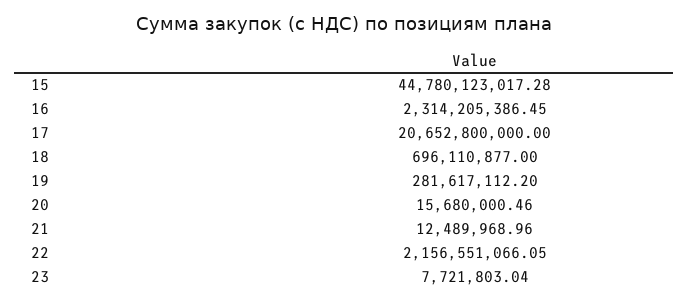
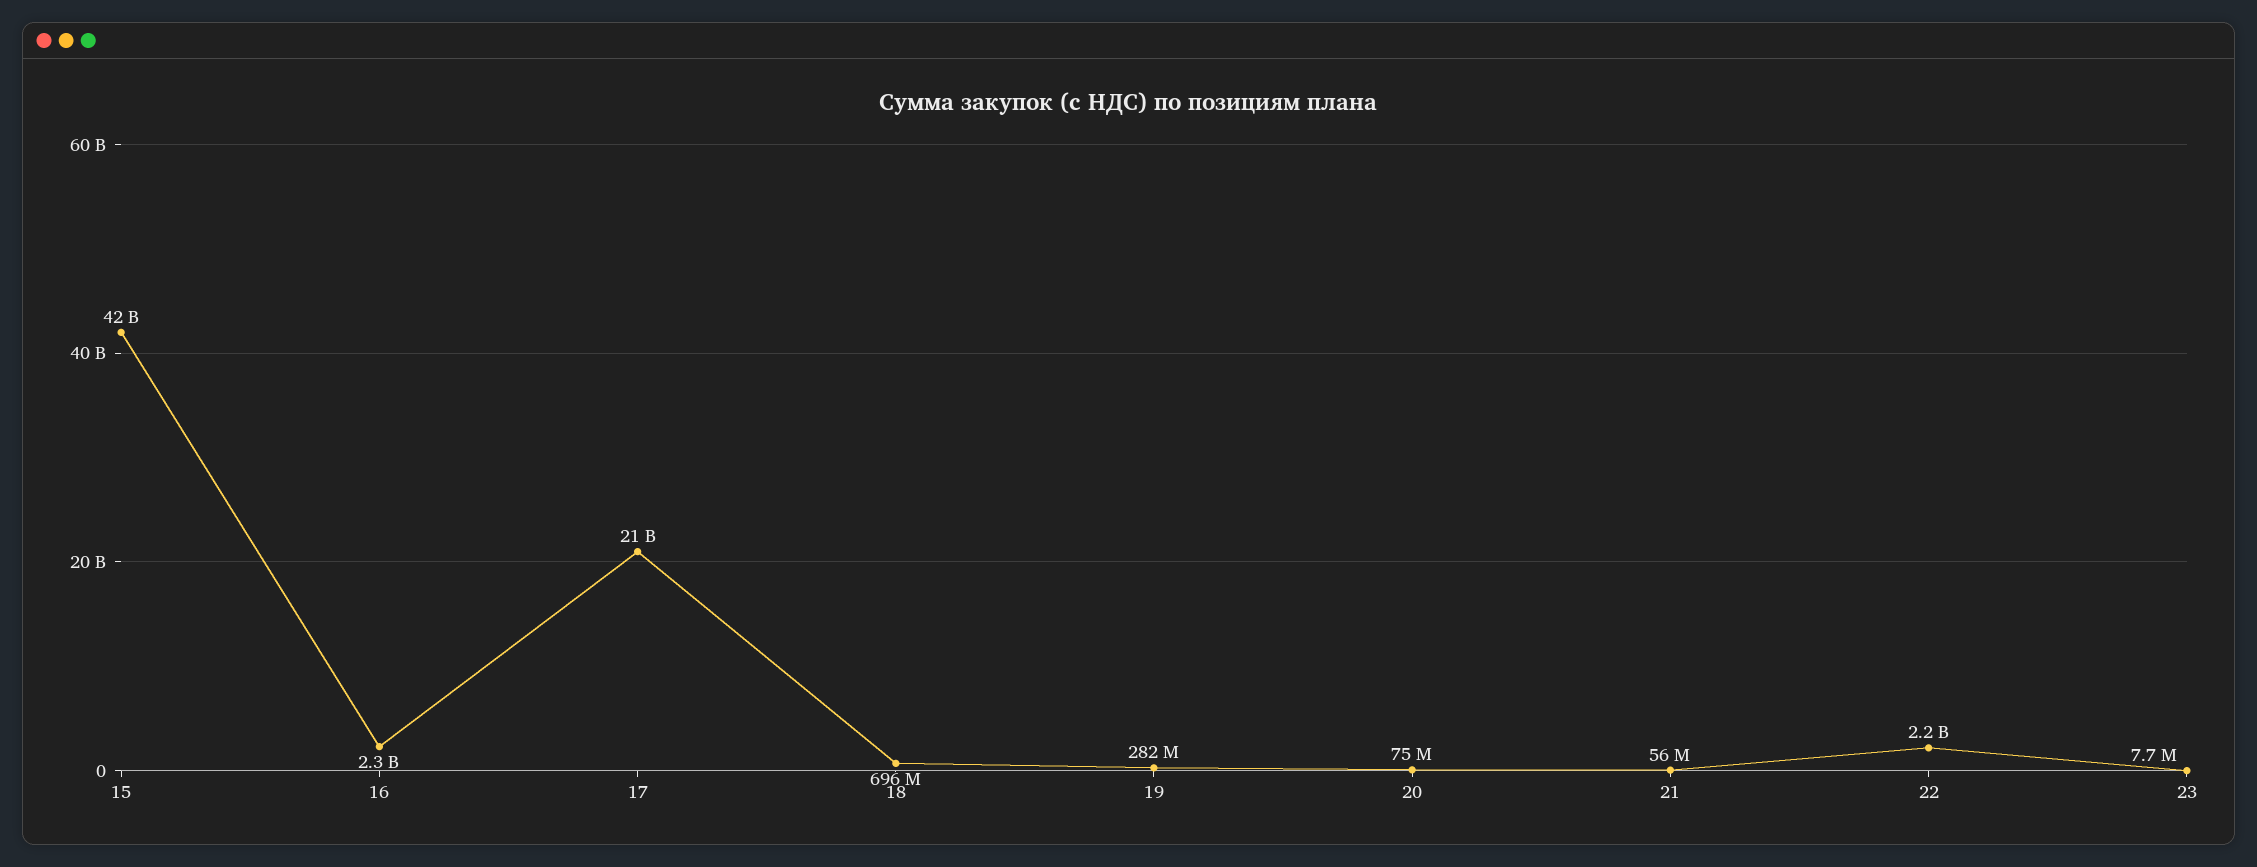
15: 44780123017.28 -> 42000000000
20: 15680000.46 -> 75000000
21: 12489968.96 -> 56000000

